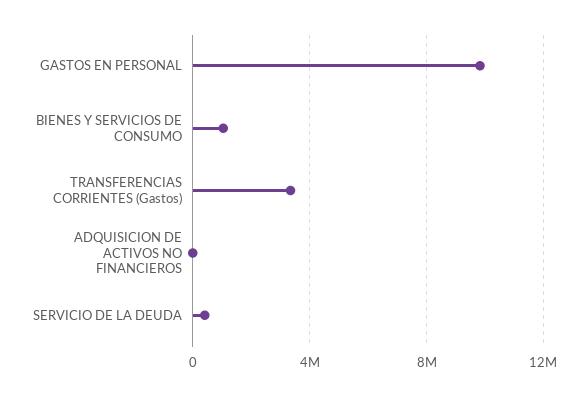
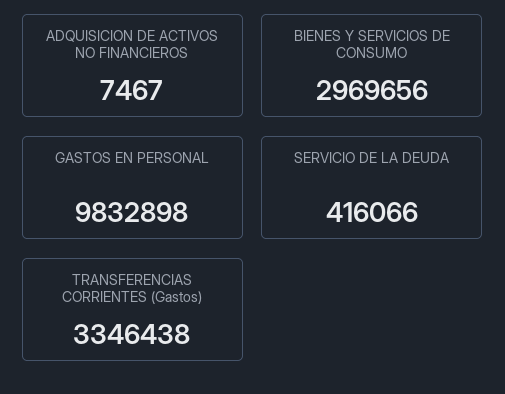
BIENES Y SERVICIOS DE CONSUMO: 1000000 -> 2969656

